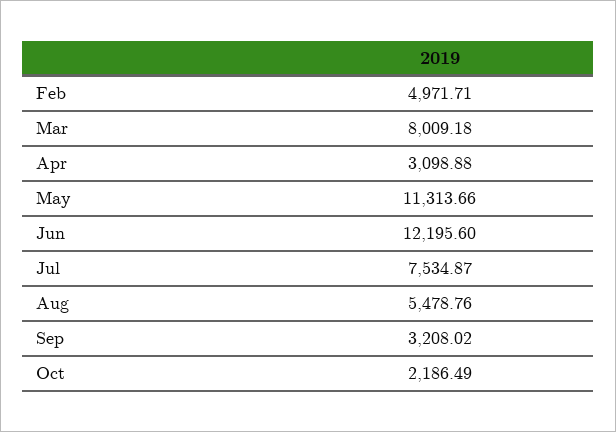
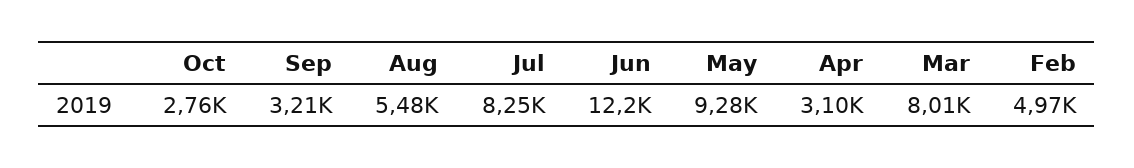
May: 11313.66 -> 9280
Jul: 7534.87 -> 8250
Oct: 2186.49 -> 2760

